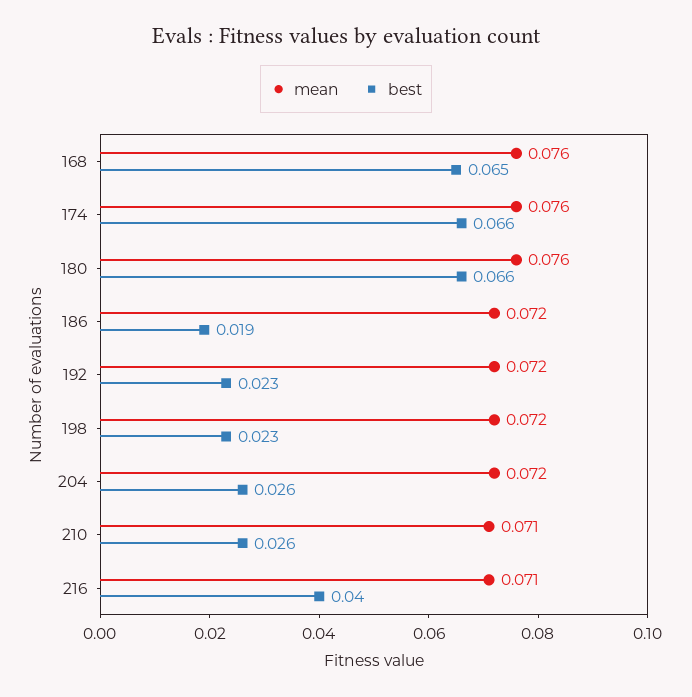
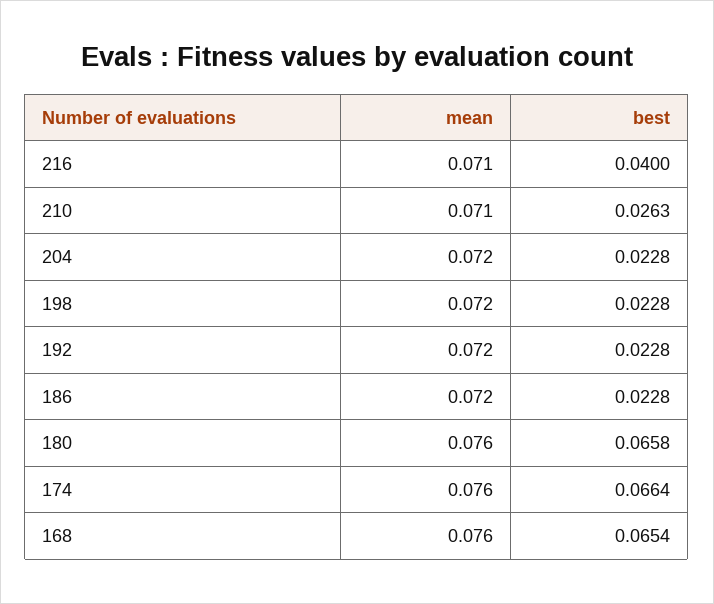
best, 186: 0.019 -> 0.0228
best, 204: 0.026 -> 0.0228

